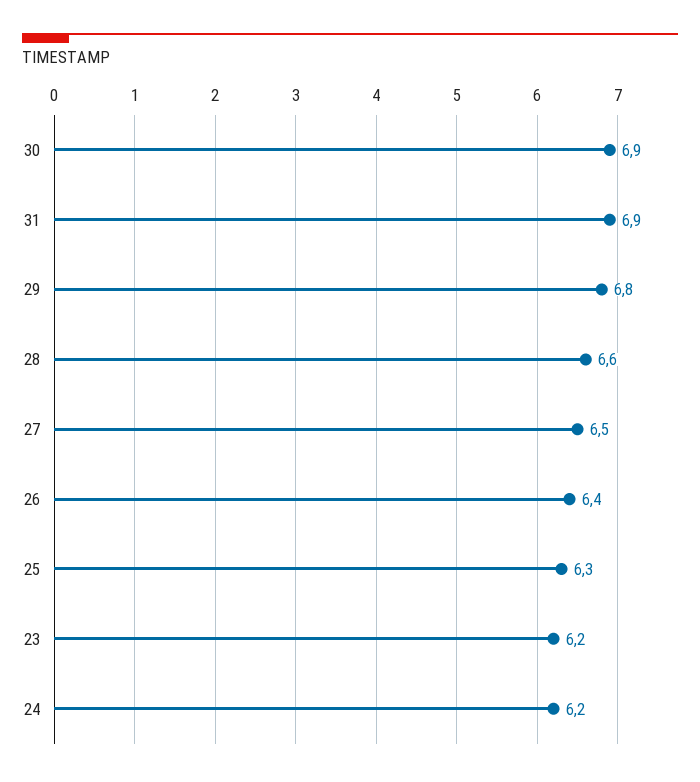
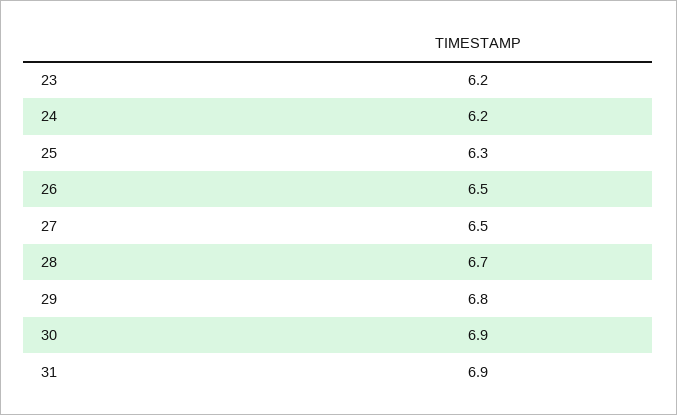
28: 6.6 -> 6.7
26: 6.4 -> 6.5

